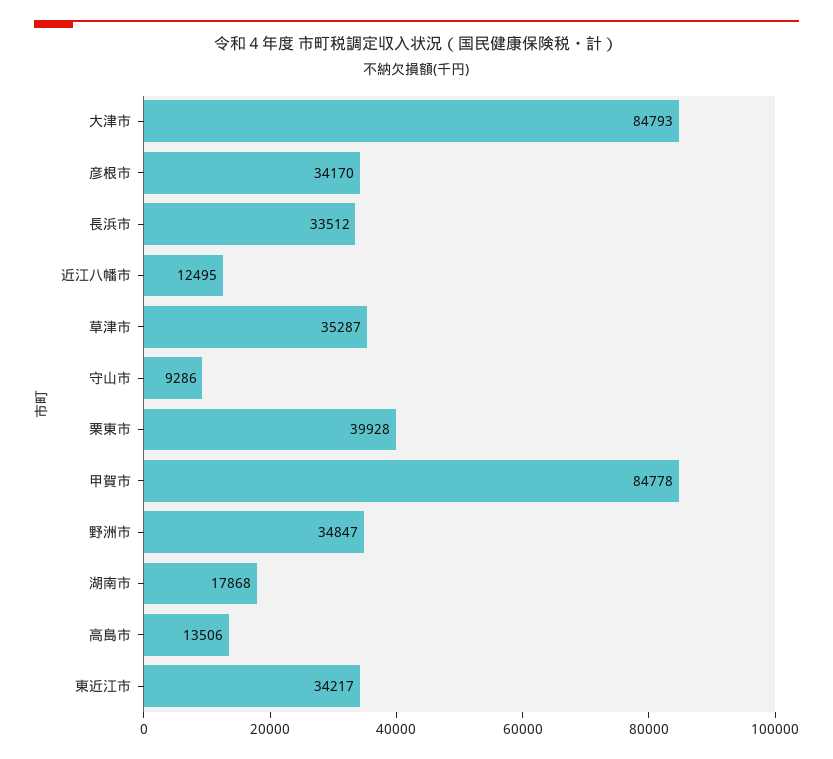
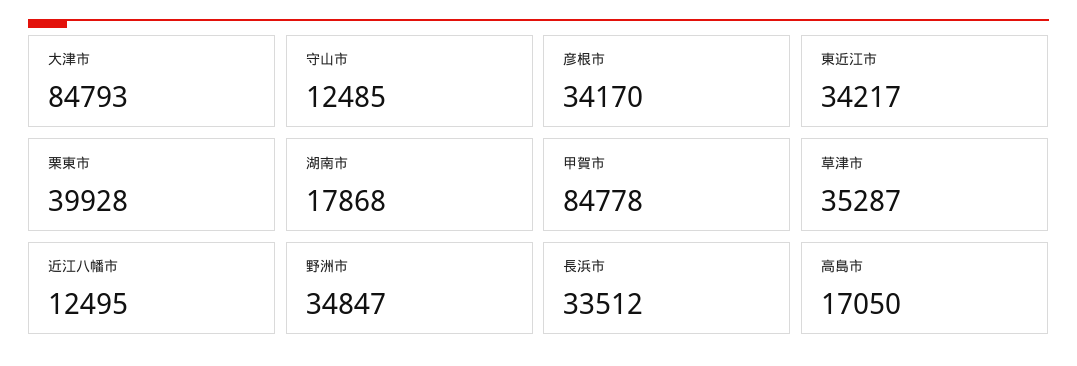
守山市: 9286 -> 12485
高島市: 13506 -> 17050

